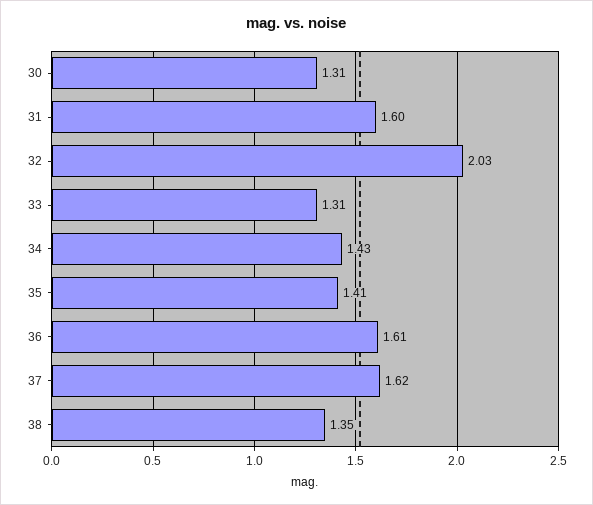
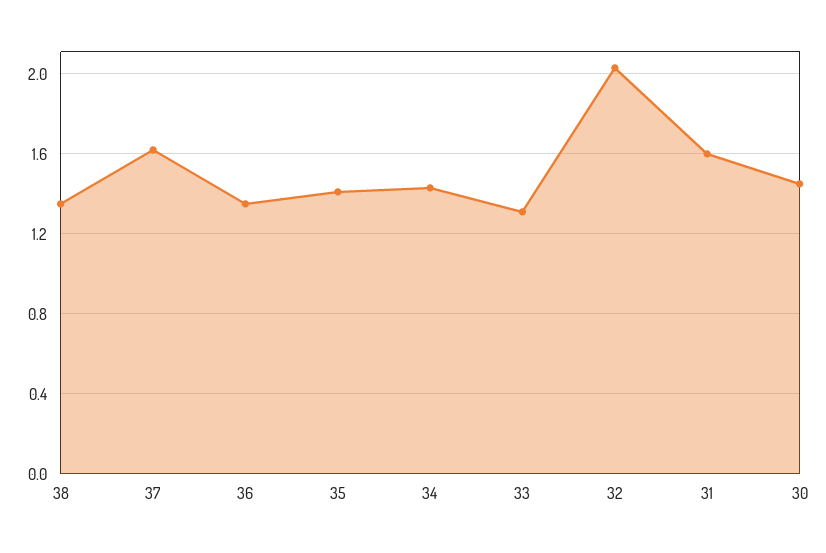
30: 1.31 -> 1.45
36: 1.61 -> 1.35

